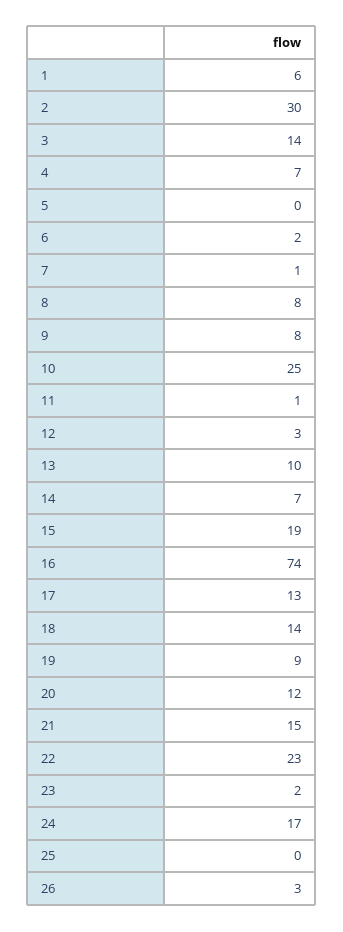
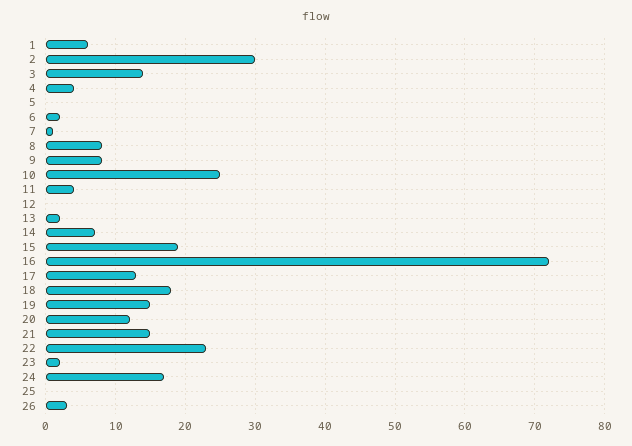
4: 7 -> 4
11: 1 -> 4
12: 3 -> 0
13: 10 -> 2
16: 74 -> 72
18: 14 -> 18
19: 9 -> 15

